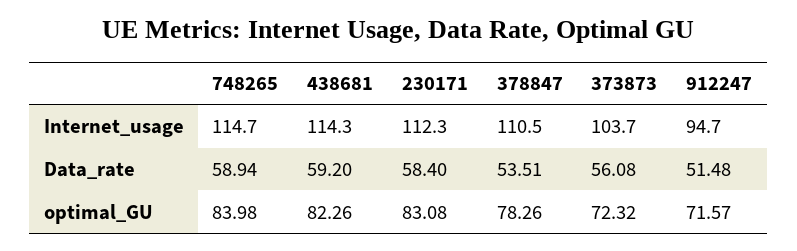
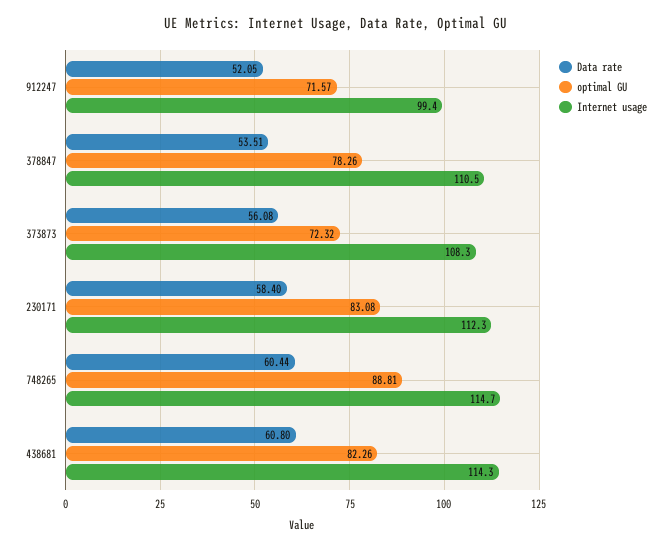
Internet_usage, 373873: 103.7 -> 108.3
Internet_usage, 912247: 94.7 -> 99.4
Data_rate, 748265: 58.94 -> 60.44
Data_rate, 438681: 59.2 -> 60.8
Data_rate, 912247: 51.48 -> 52.05
optimal_GU, 748265: 83.98 -> 88.81

